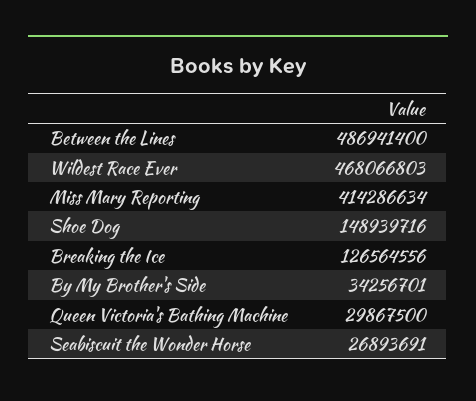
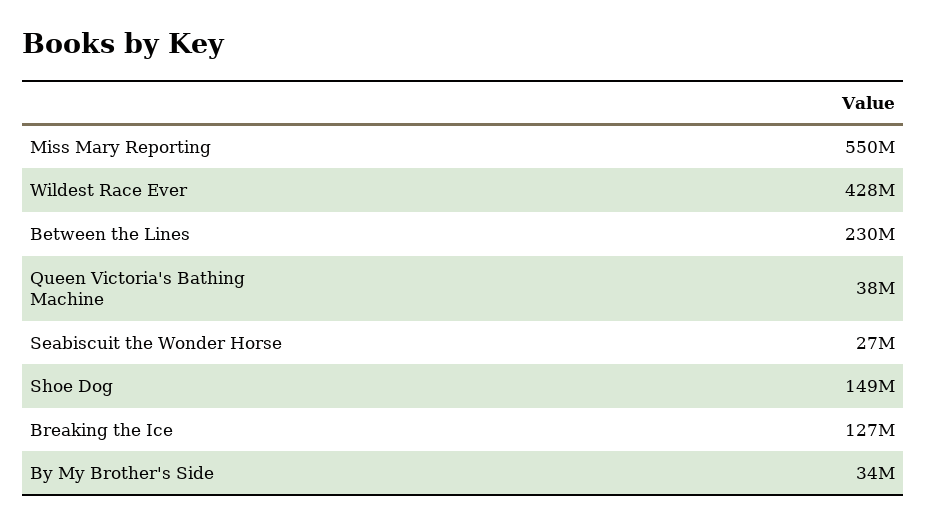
Between the Lines: 486941400 -> 230000000
Wildest Race Ever: 468066803 -> 428000000
Miss Mary Reporting: 414286634 -> 550000000
Queen Victoria's Bathing Machine: 29867500 -> 38000000

